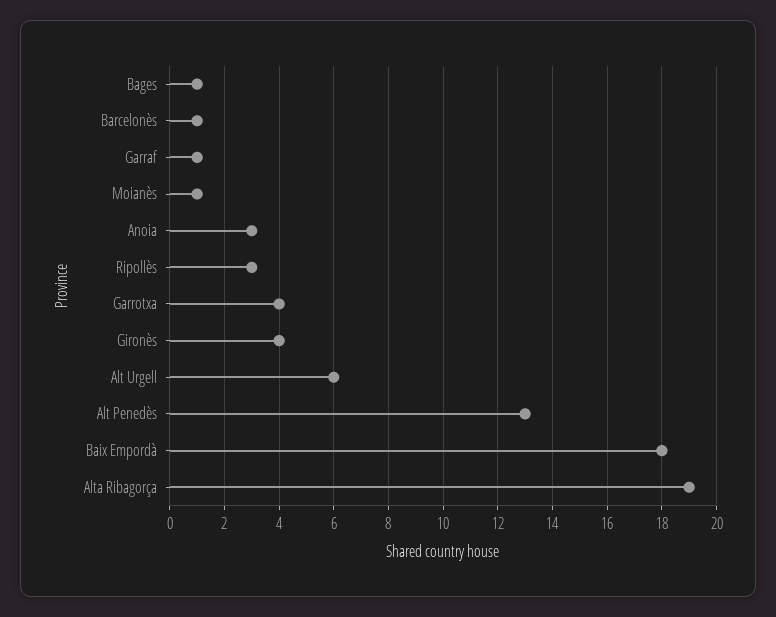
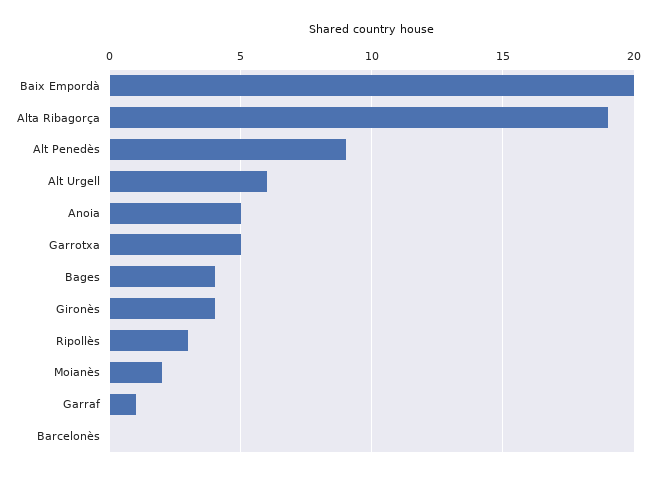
Bages: 1 -> 4
Barcelonès: 1 -> 0
Moianès: 1 -> 2
Anoia: 3 -> 5
Garrotxa: 4 -> 5
Alt Penedès: 13 -> 9
Baix Empordà: 18 -> 20

